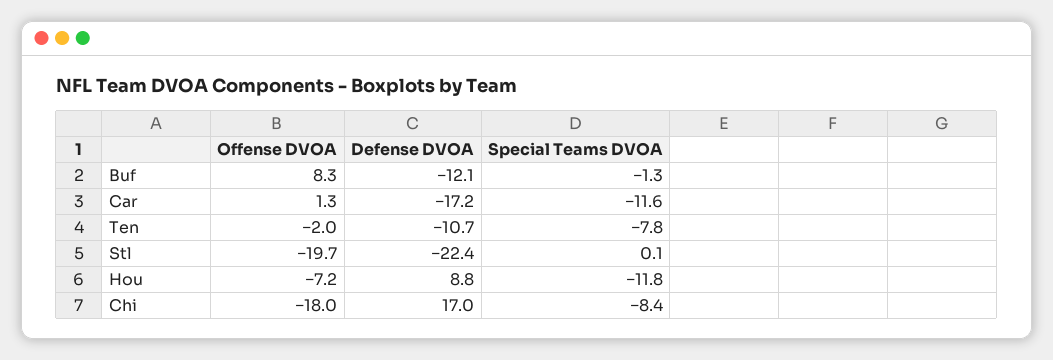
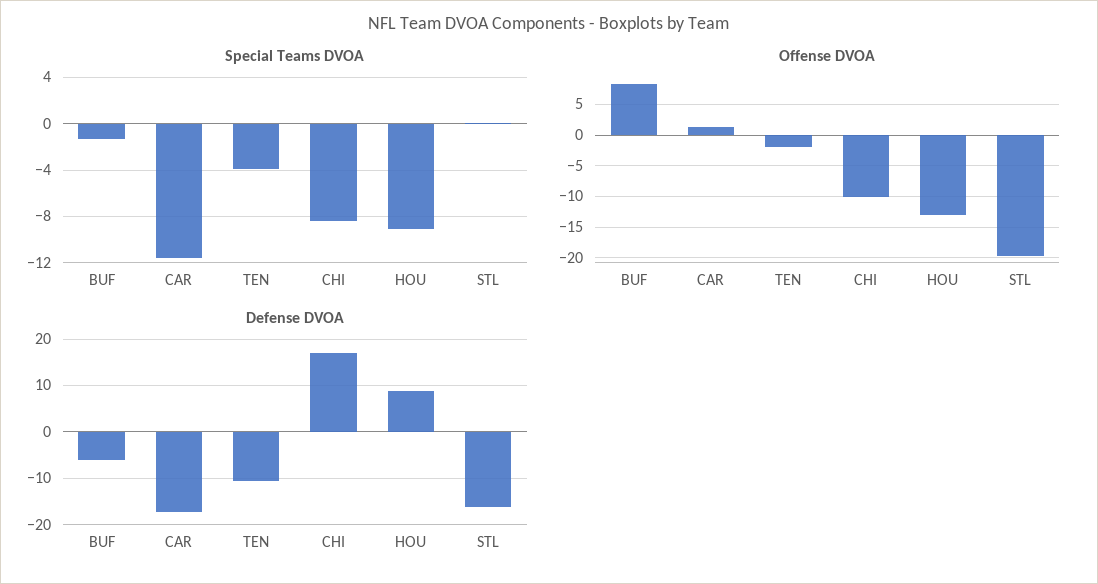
Defense DVOA, Buf: -12.1 -> -6
Special Teams DVOA, Ten: -7.8 -> -4
Defense DVOA, Stl: -22.4 -> -16
Offense DVOA, Hou: -7.2 -> -13
Special Teams DVOA, Hou: -11.8 -> -9
Offense DVOA, Chi: -18 -> -10

